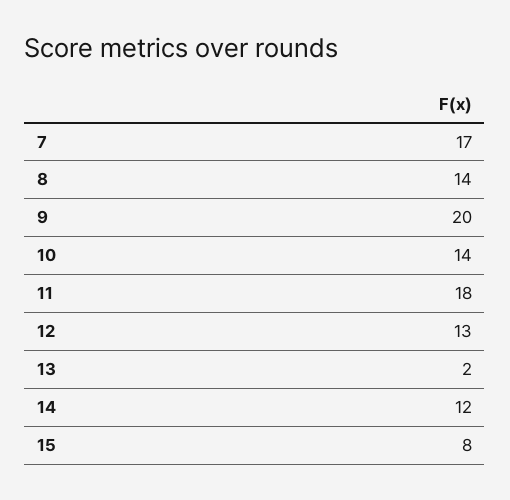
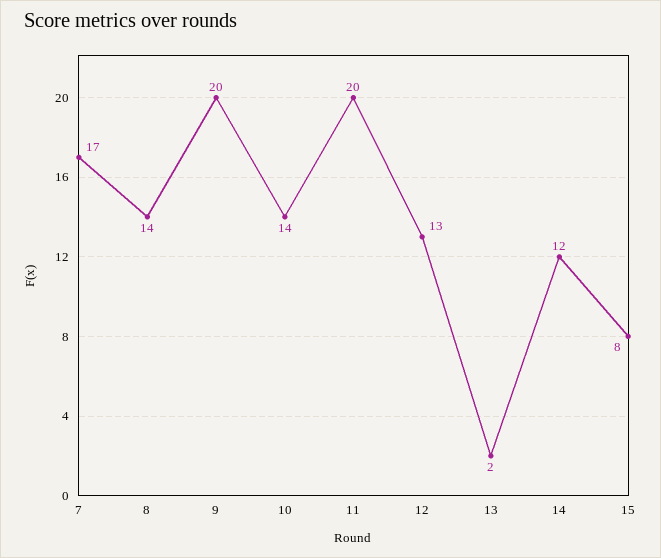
11: 18 -> 20

